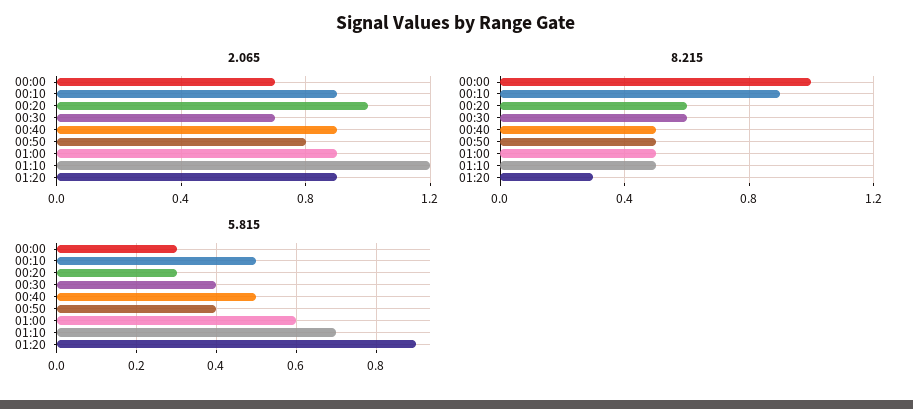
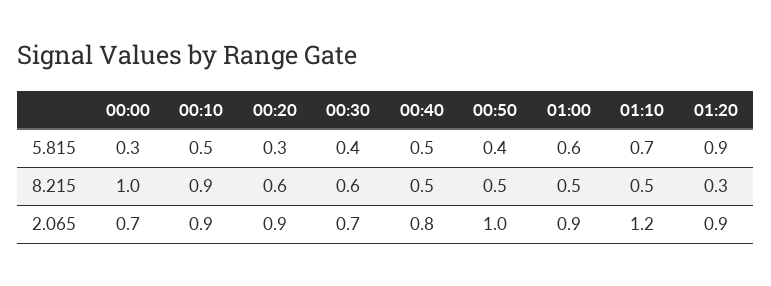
2.065, 00:20: 1 -> 0.9
2.065, 00:40: 0.9 -> 0.8
2.065, 00:50: 0.8 -> 1

